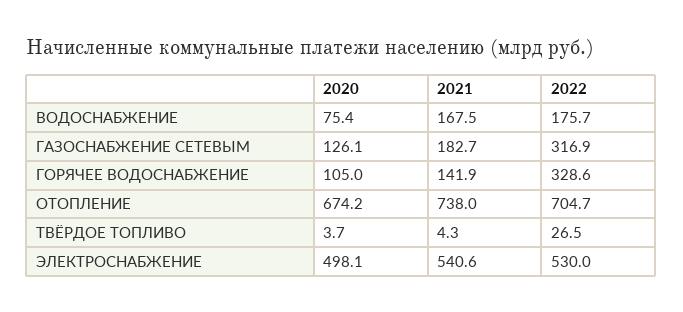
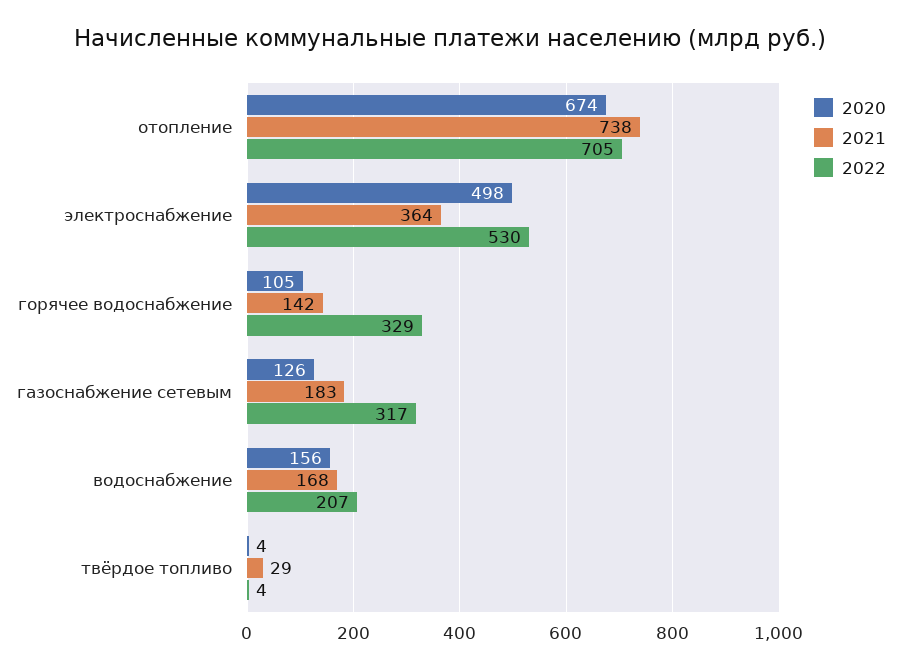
2020, ВОДОСНАБЖЕНИЕ: 75.4 -> 156
2022, ВОДОСНАБЖЕНИЕ: 175.7 -> 207
2021, ТВЁРДОЕ ТОПЛИВО: 4.3 -> 29
2022, ТВЁРДОЕ ТОПЛИВО: 26.5 -> 4
2021, ЭЛЕКТРОСНАБЖЕНИЕ: 540.6 -> 364

